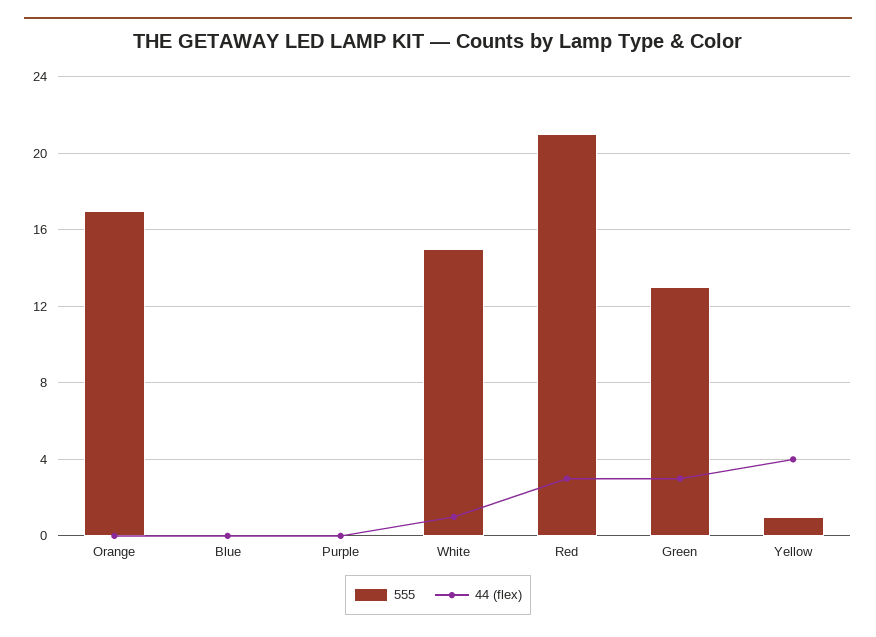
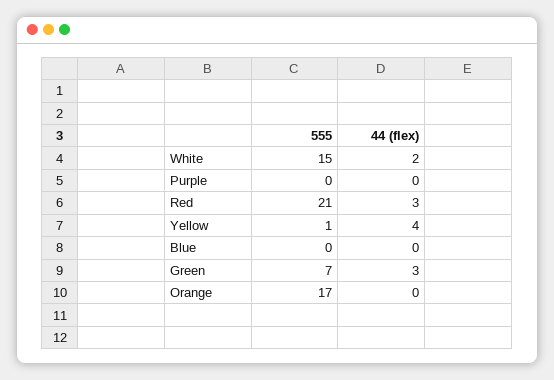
44 (flex), White: 1 -> 2
555, Green: 13 -> 7

